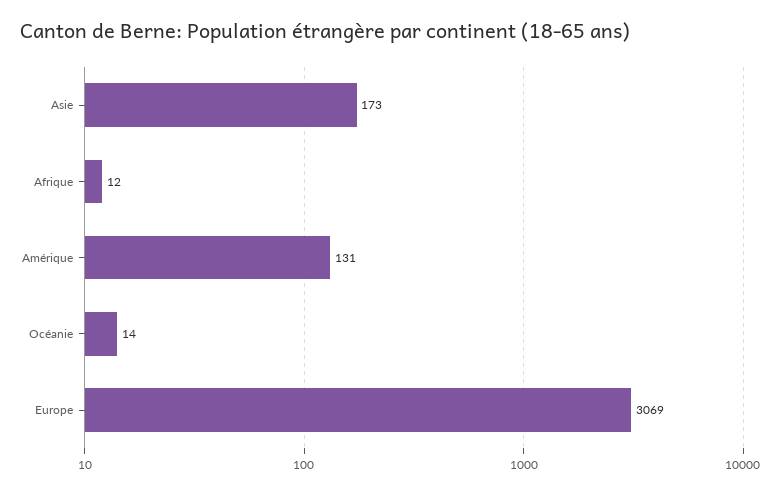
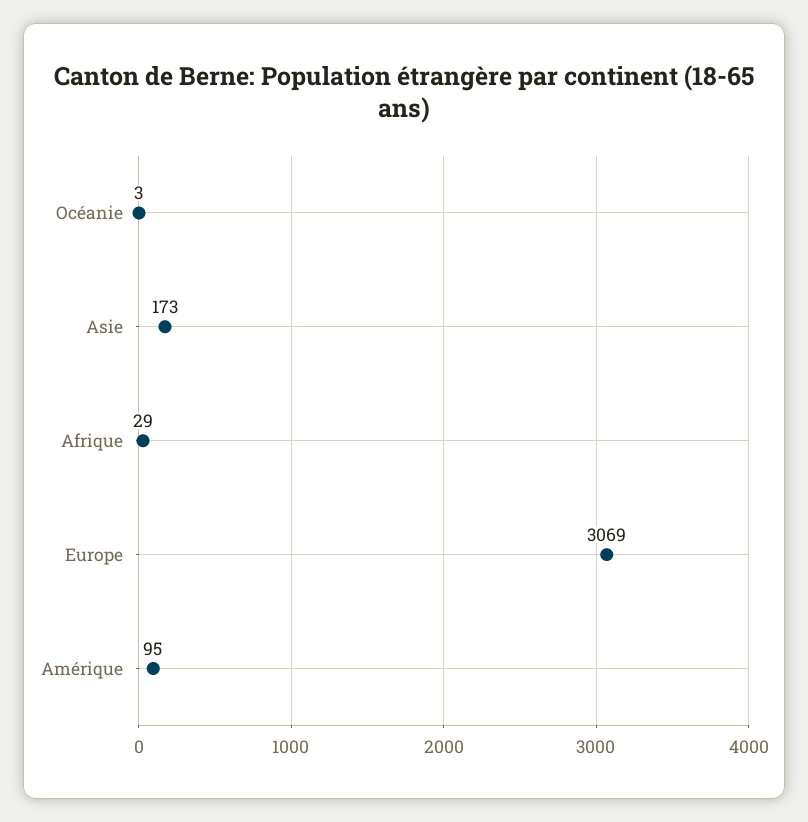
Afrique: 12 -> 29
Amérique: 131 -> 95
Océanie: 14 -> 3

